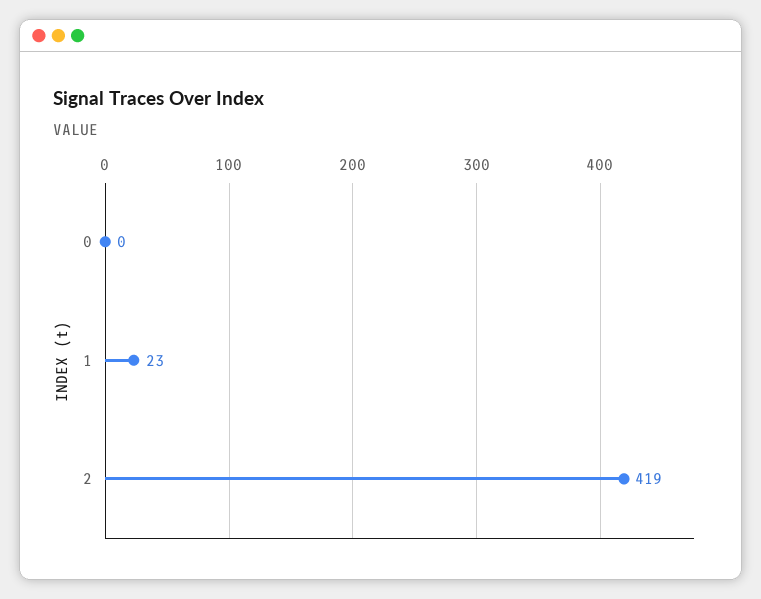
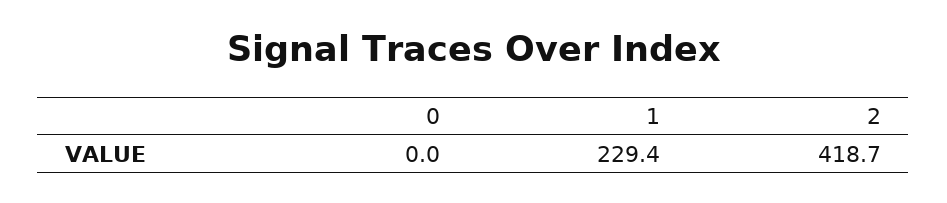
1: 23 -> 229.4

